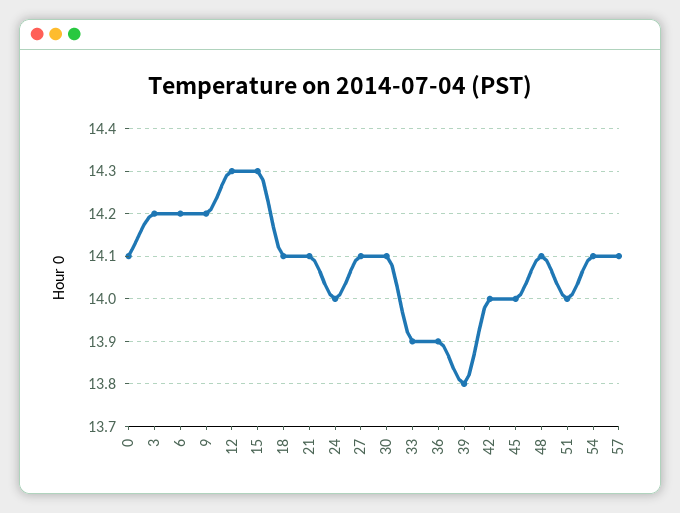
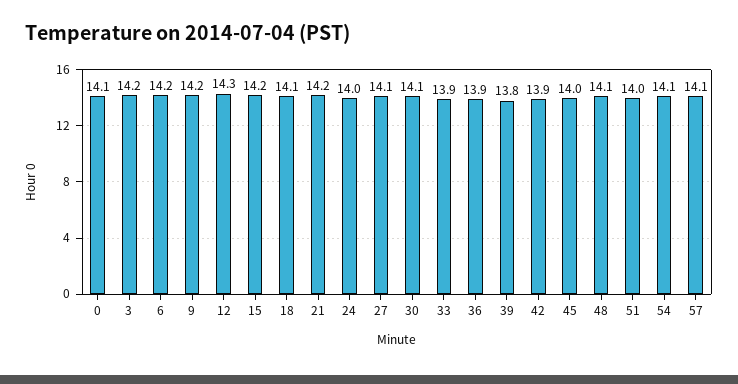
15: 14.3 -> 14.2
21: 14.1 -> 14.2
42: 14 -> 13.9

